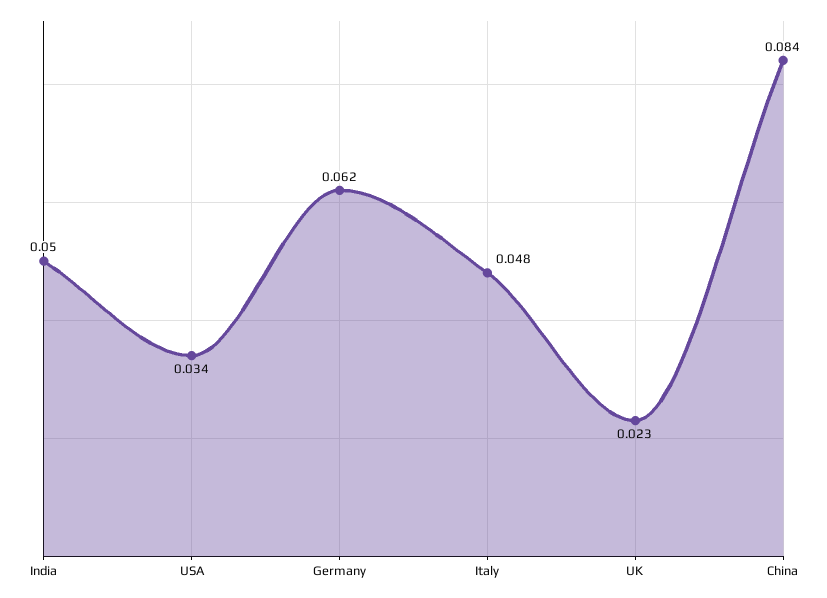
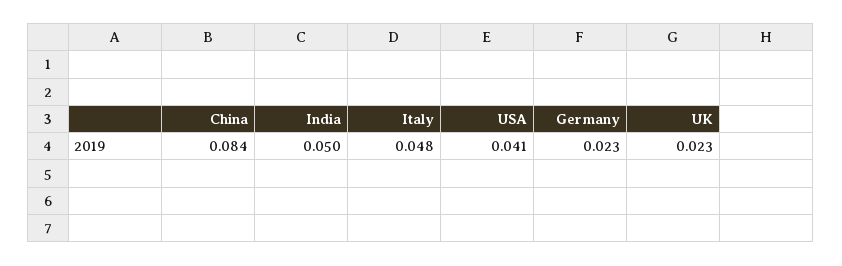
USA: 0.034 -> 0.041
Germany: 0.062 -> 0.023

